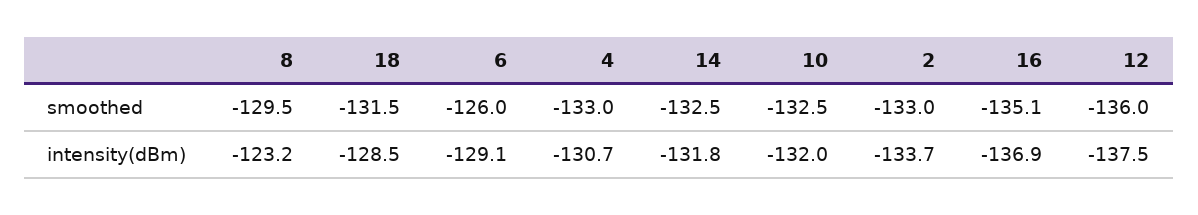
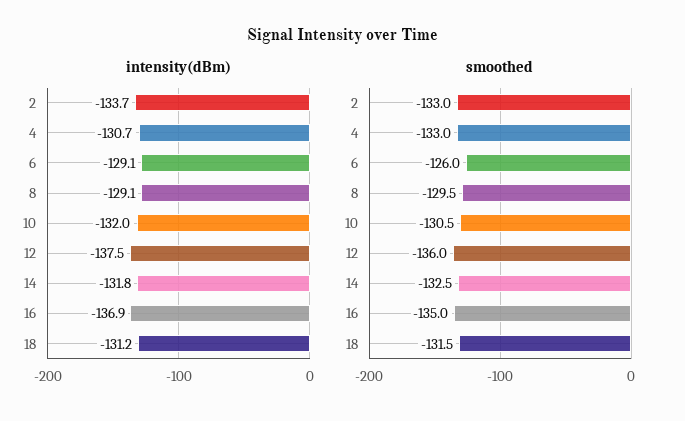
smoothed, 10: -132.5 -> -130.5
smoothed, 16: -135.1 -> -135
intensity(dBm), 8: -123.2 -> -129.1
intensity(dBm), 18: -128.5 -> -131.2

